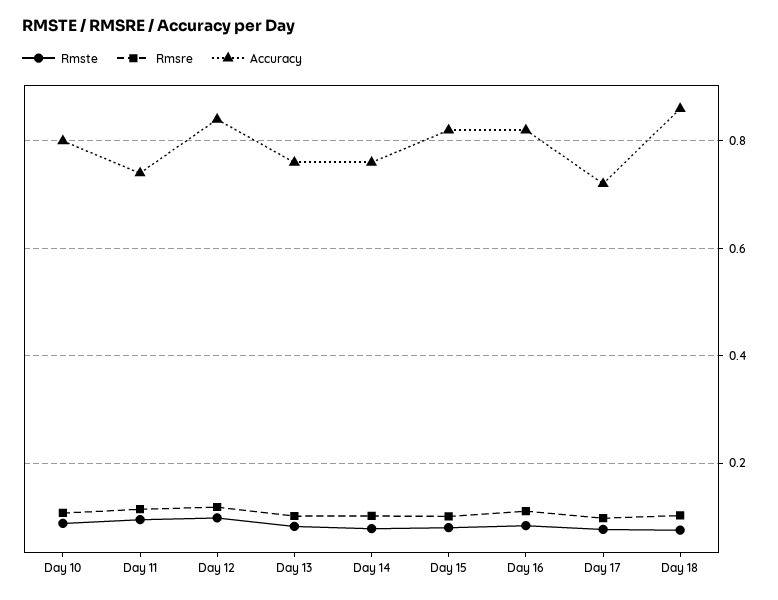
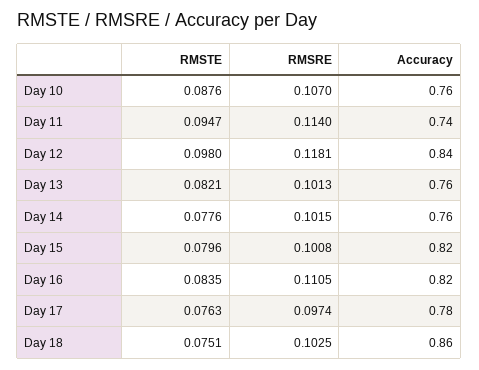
Accuracy, Day 10: 0.8 -> 0.76
Accuracy, Day 17: 0.72 -> 0.78

